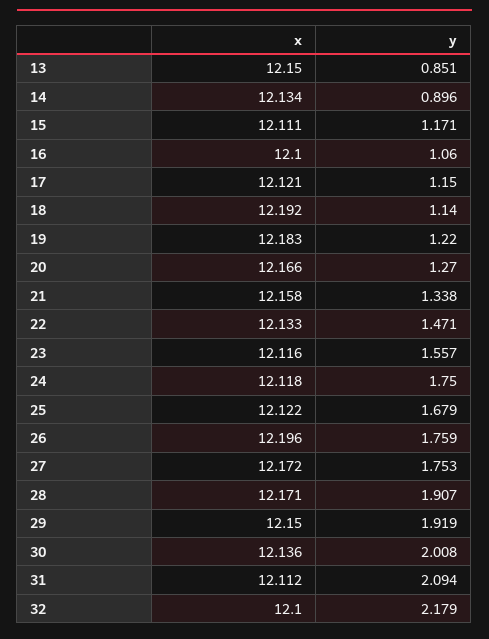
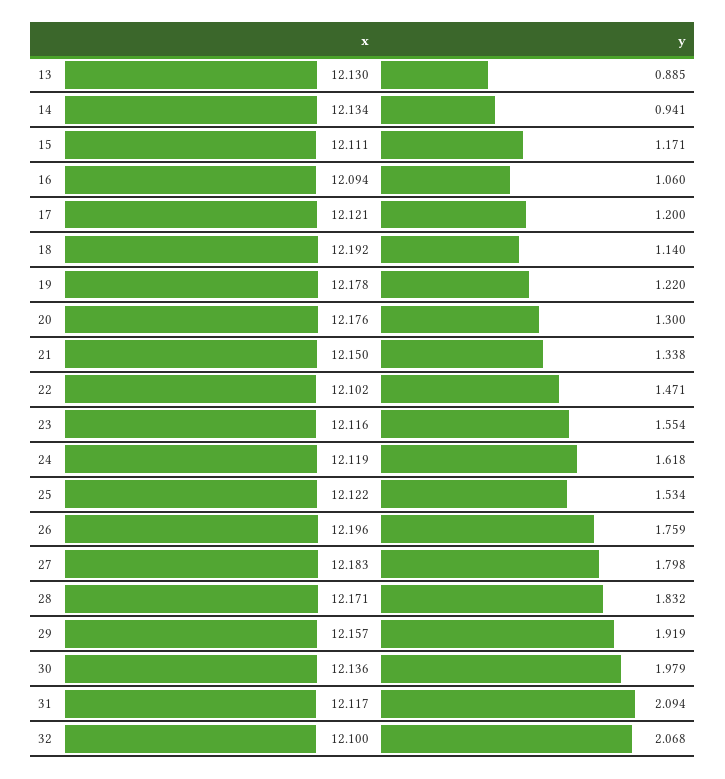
x, 13: 12.15 -> 12.13
y, 13: 0.851 -> 0.885
y, 14: 0.896 -> 0.941
x, 16: 12.1 -> 12.094
y, 17: 1.15 -> 1.2
x, 19: 12.183 -> 12.178
x, 20: 12.166 -> 12.176
y, 20: 1.27 -> 1.3
x, 21: 12.158 -> 12.15
x, 22: 12.133 -> 12.102
y, 23: 1.557 -> 1.554
x, 24: 12.118 -> 12.119
y, 24: 1.75 -> 1.618
y, 25: 1.679 -> 1.534
x, 27: 12.172 -> 12.183
y, 27: 1.753 -> 1.798
y, 28: 1.907 -> 1.832
x, 29: 12.15 -> 12.157
y, 30: 2.008 -> 1.979
x, 31: 12.112 -> 12.117
y, 32: 2.179 -> 2.068

